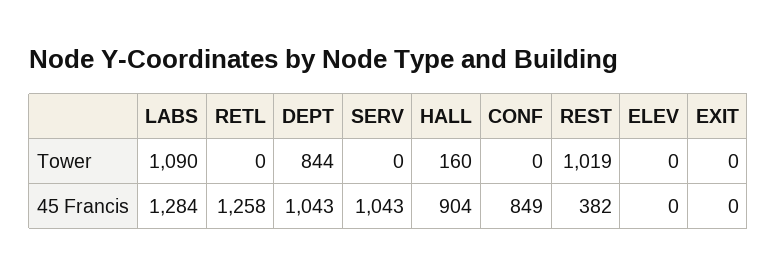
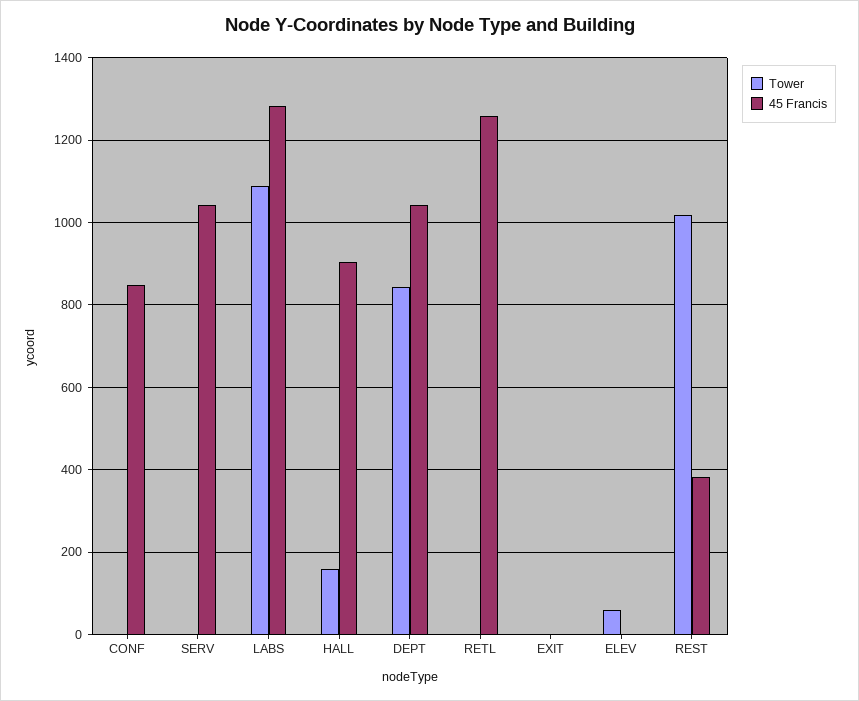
Tower, ELEV: 0 -> 60

